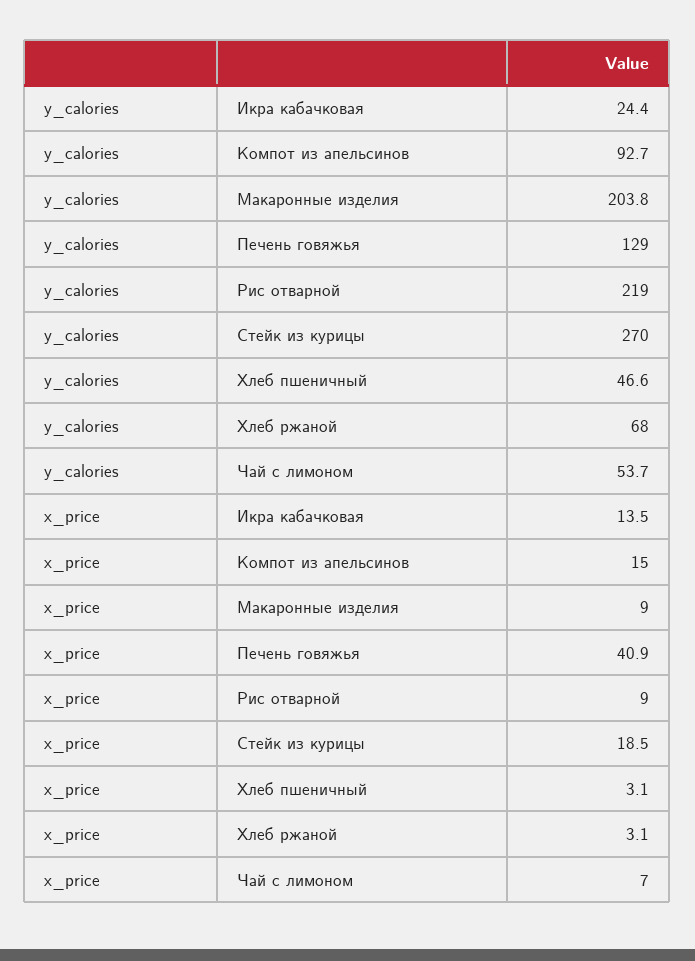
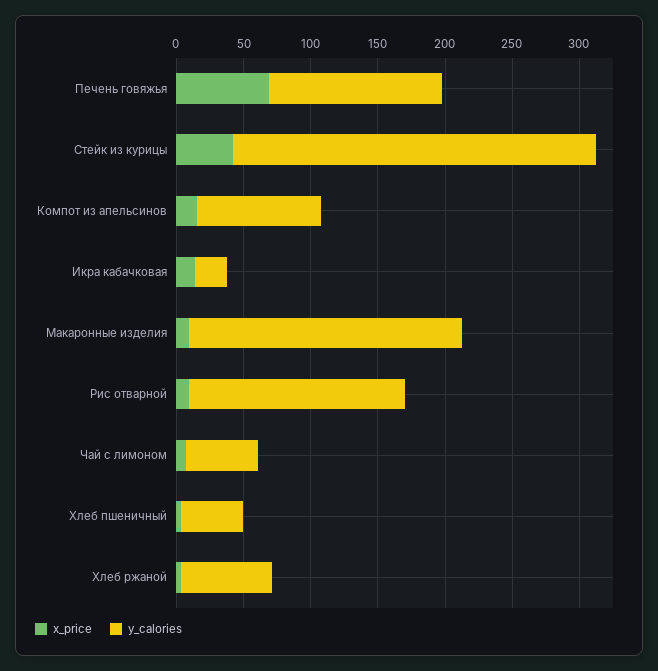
y_calories, Рис отварной: 219 -> 160
x_price, Печень говяжья: 40.9 -> 70
x_price, Стейк из курицы: 18.5 -> 40

